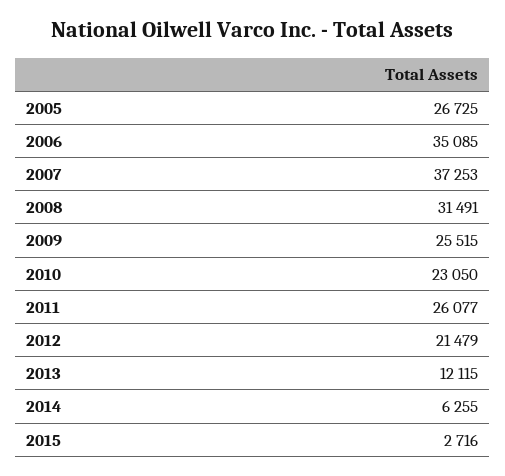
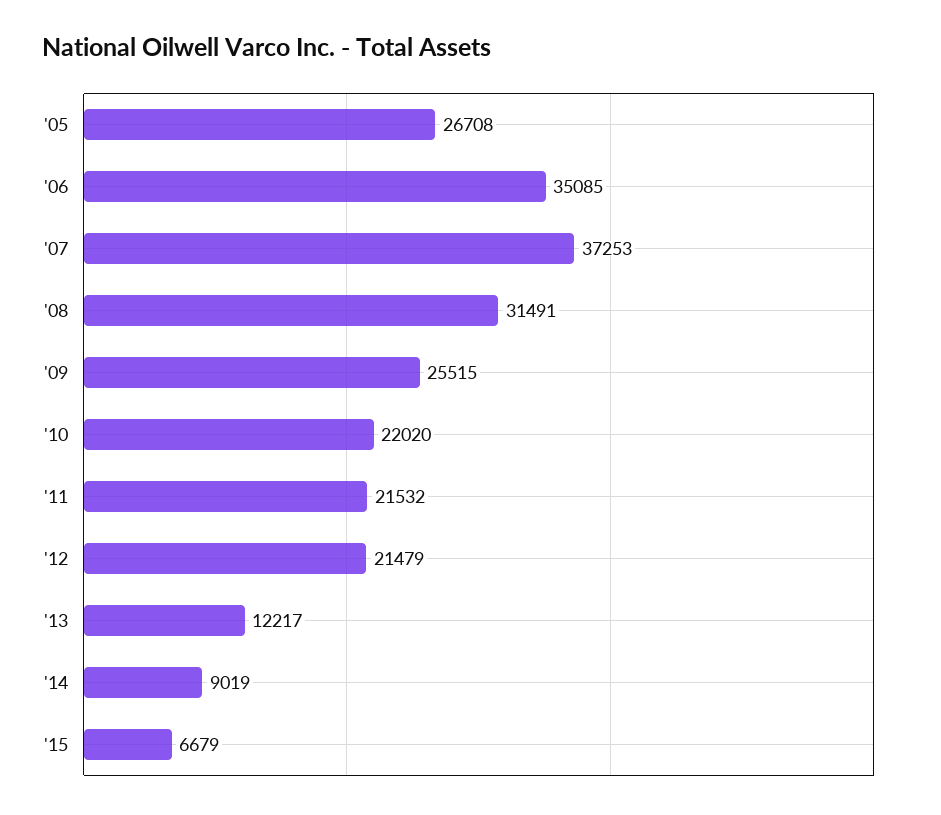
2005: 26725 -> 26708
2010: 23050 -> 22020
2011: 26077 -> 21532
2013: 12115 -> 12217
2014: 6255 -> 9019
2015: 2716 -> 6679

